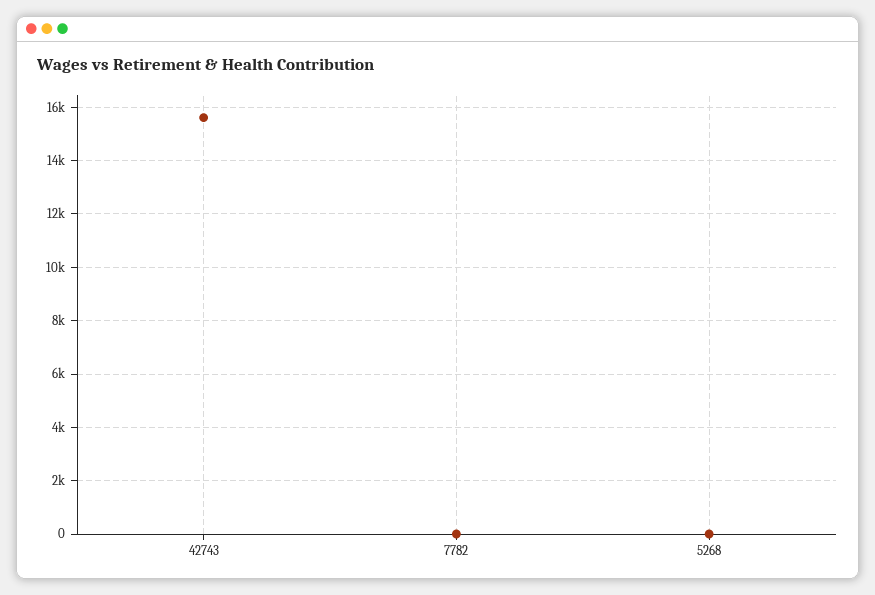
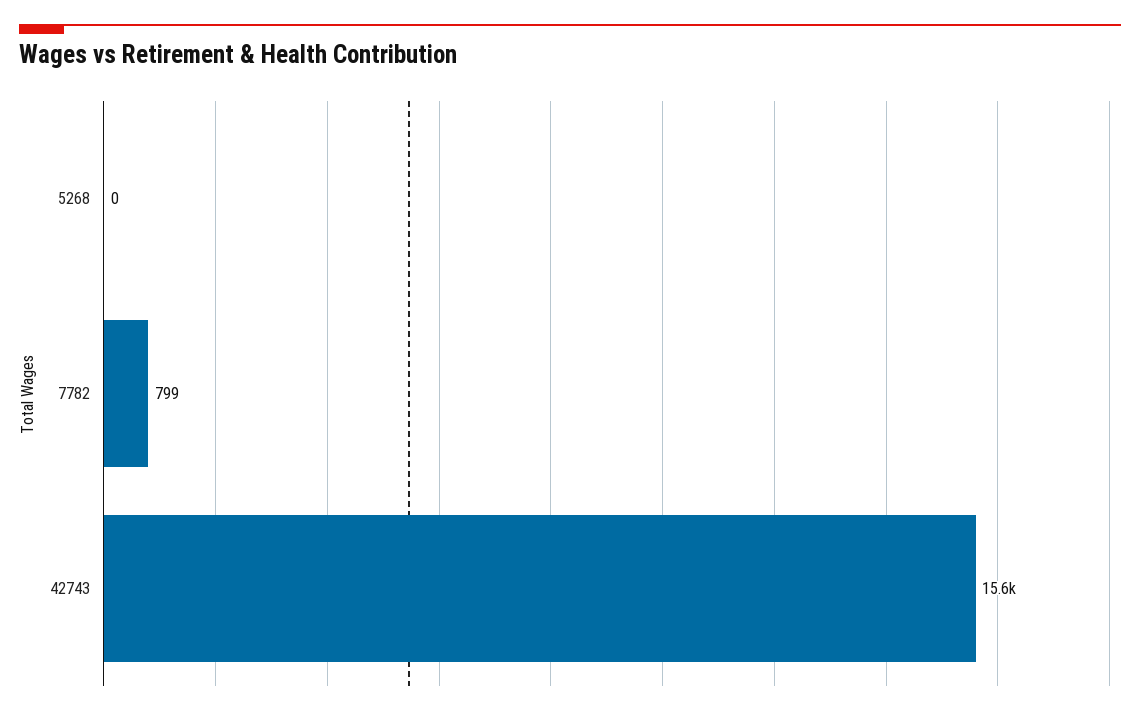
7782: 0 -> 799

